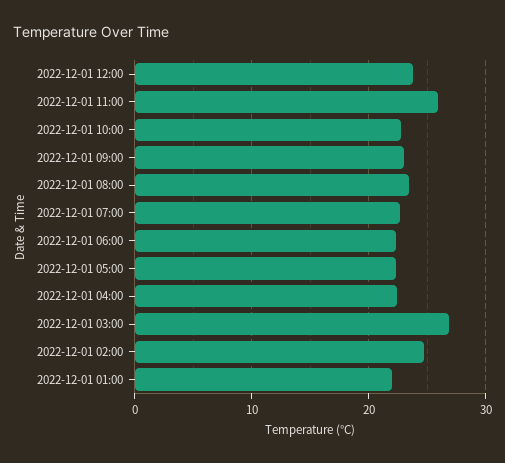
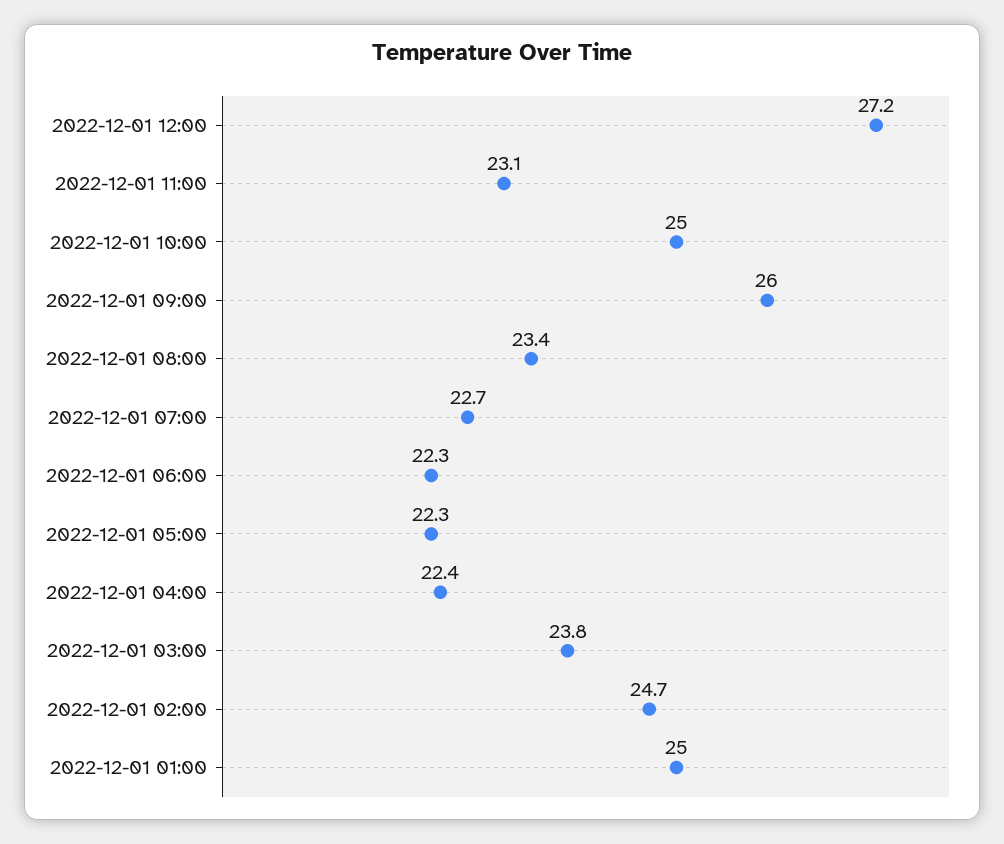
2022-12-01 12:00: 24 -> 27.2
2022-12-01 11:00: 26 -> 23.1
2022-12-01 10:00: 23 -> 25
2022-12-01 09:00: 23 -> 26
2022-12-01 03:00: 27 -> 23.8
2022-12-01 01:00: 22 -> 25

